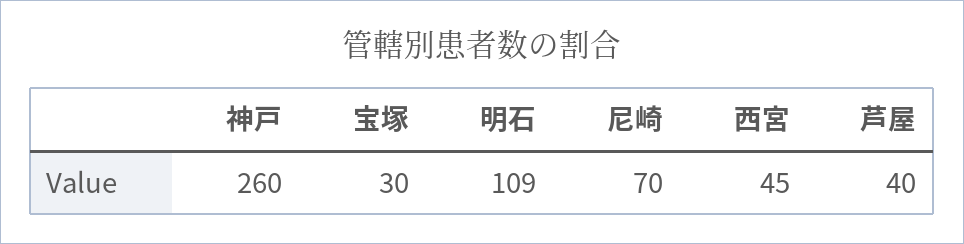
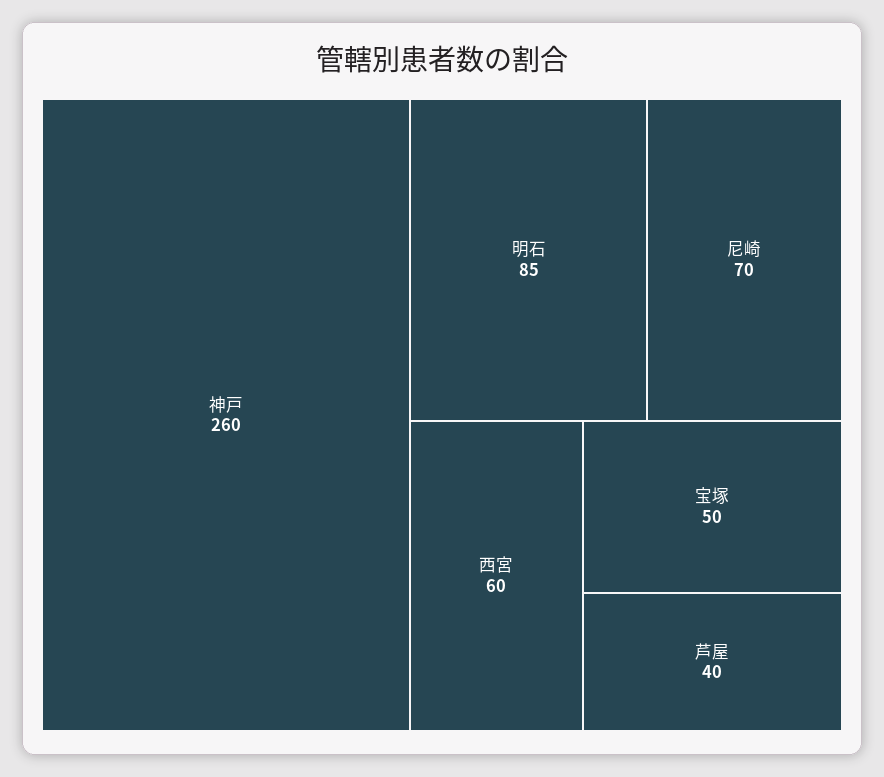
宝塚: 30 -> 50
明石: 109 -> 85
西宮: 45 -> 60

